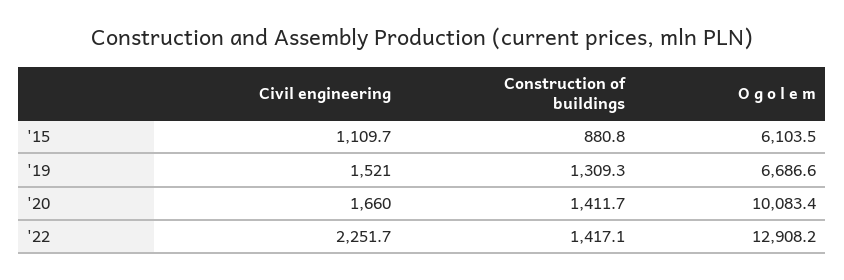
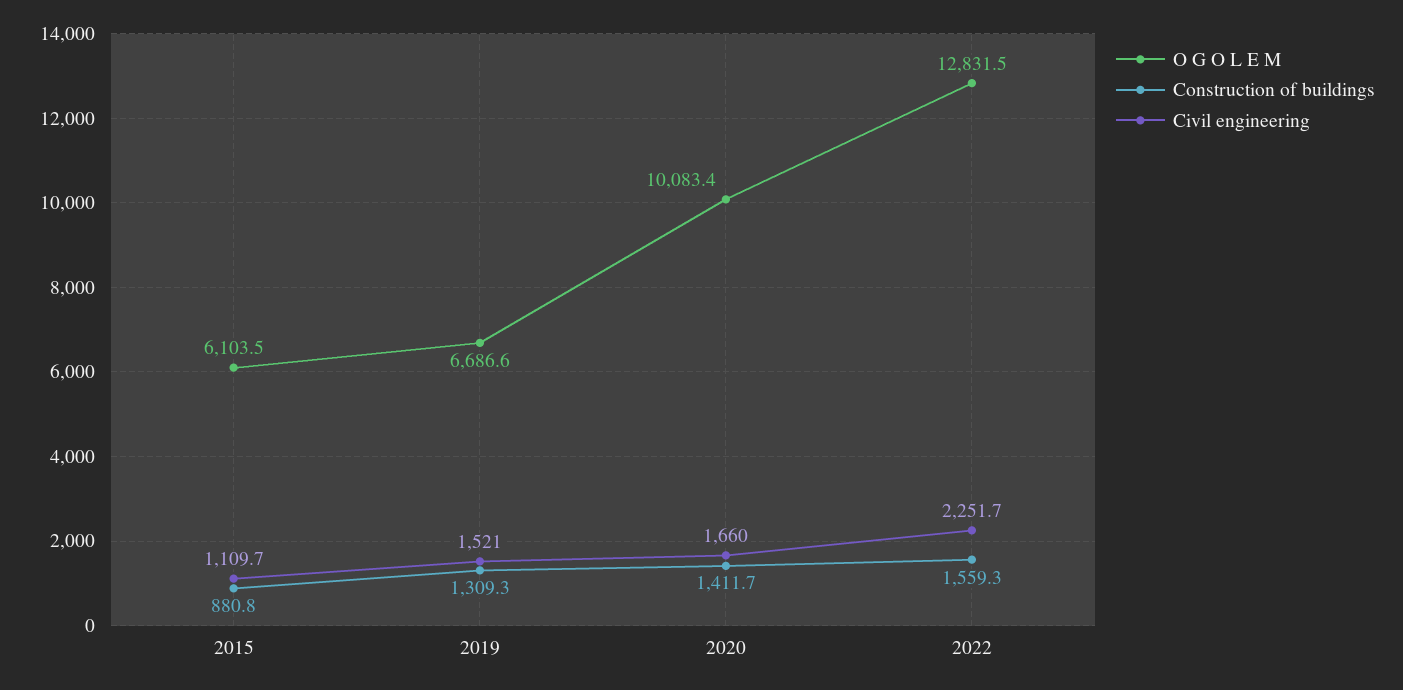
Construction of buildings, '22: 1417.1 -> 1559.3
O g o l e m, '22: 12908.2 -> 12831.5

